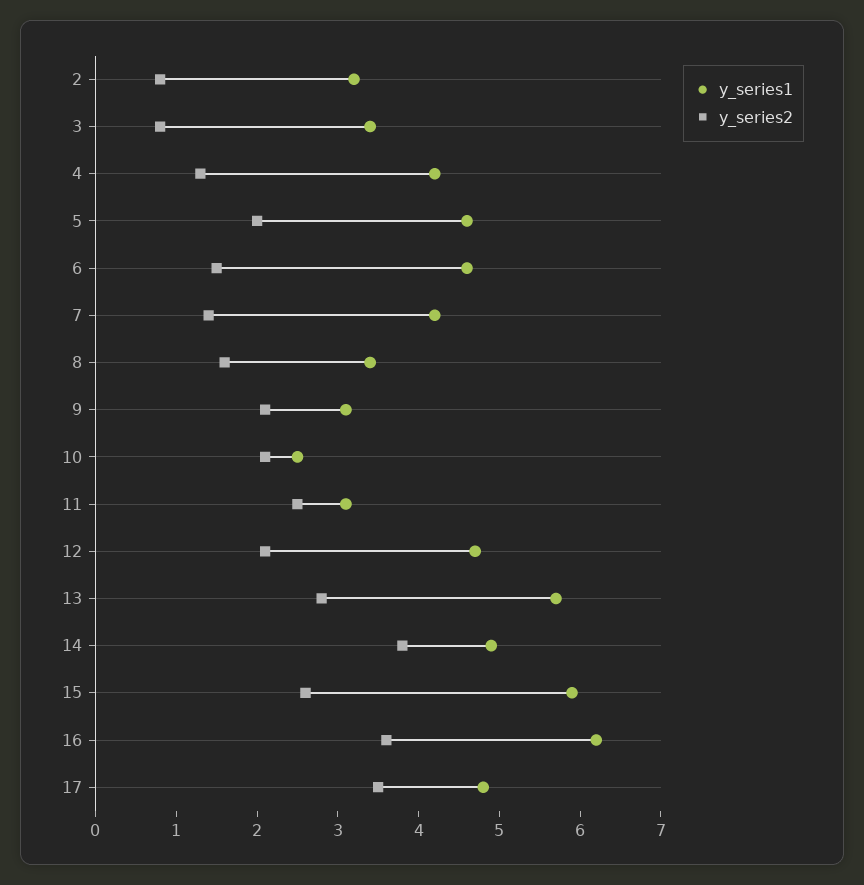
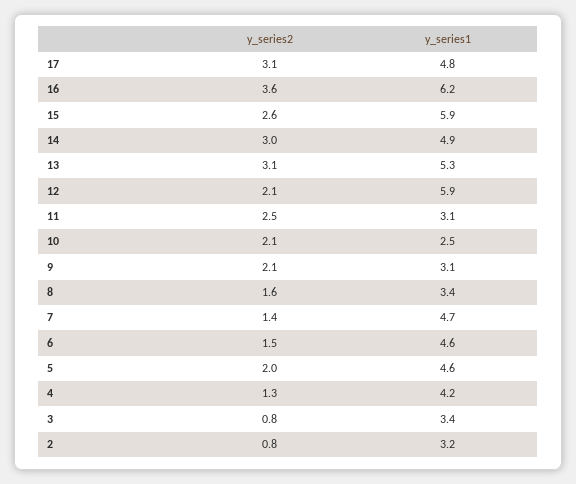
y_series1, 7: 4.2 -> 4.7
y_series1, 12: 4.7 -> 5.9
y_series1, 13: 5.7 -> 5.3
y_series2, 13: 2.8 -> 3.1
y_series2, 14: 3.8 -> 3
y_series2, 17: 3.5 -> 3.1

